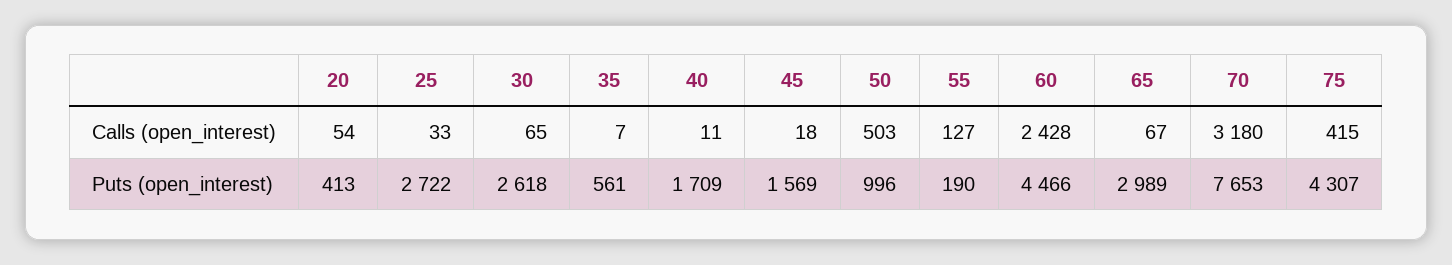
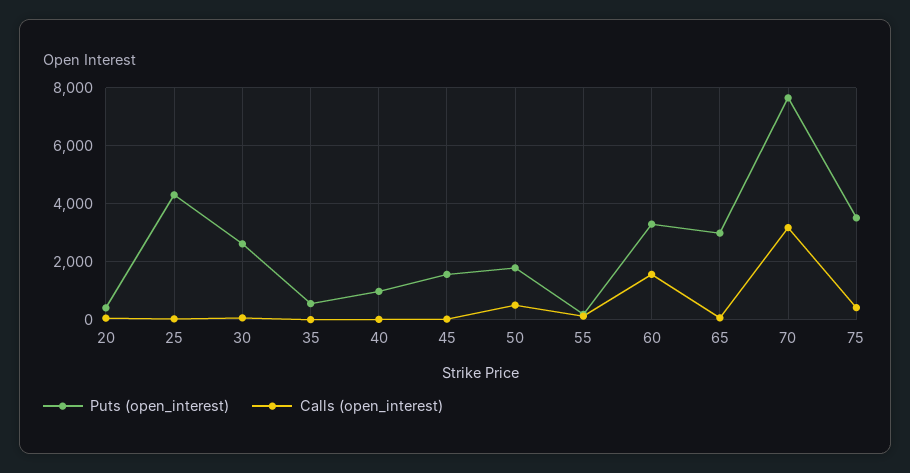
Calls (open_interest), 60: 2428 -> 1500
Puts (open_interest), 25: 2722 -> 4250
Puts (open_interest), 40: 1709 -> 1000
Puts (open_interest), 50: 996 -> 1750
Puts (open_interest), 60: 4466 -> 3250
Puts (open_interest), 75: 4307 -> 3500

